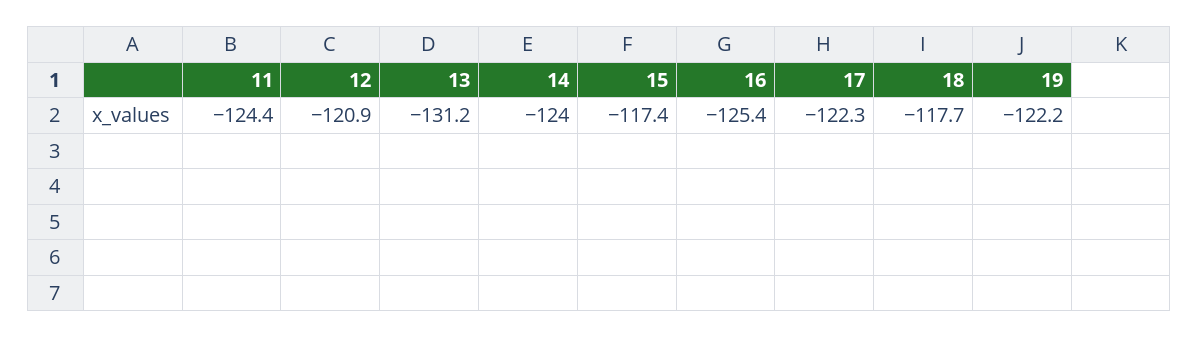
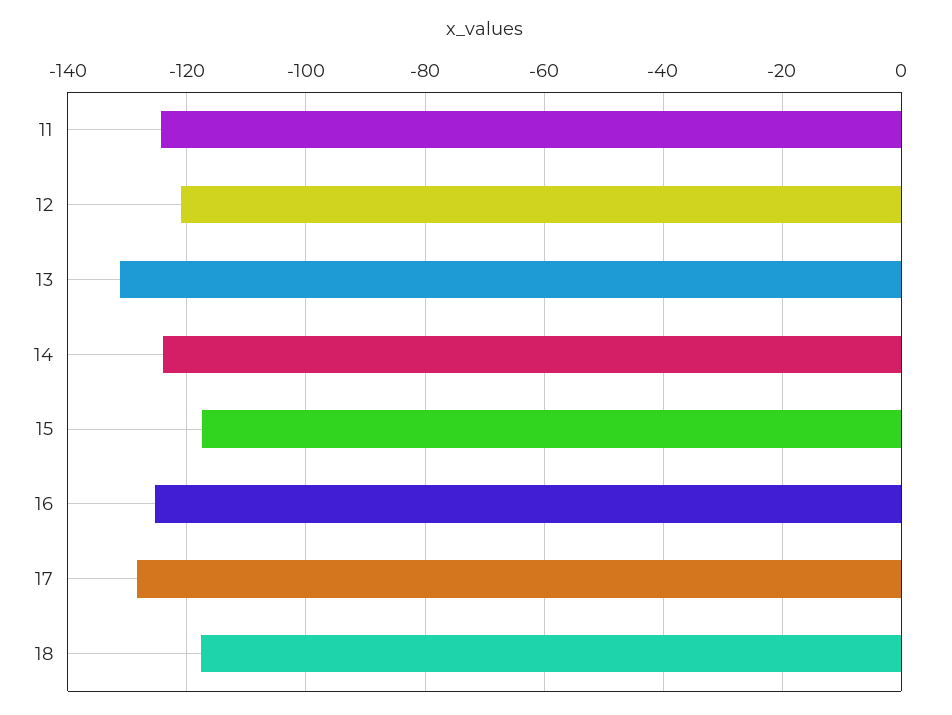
17: -122.3 -> -128
19: -122.2 -> none

